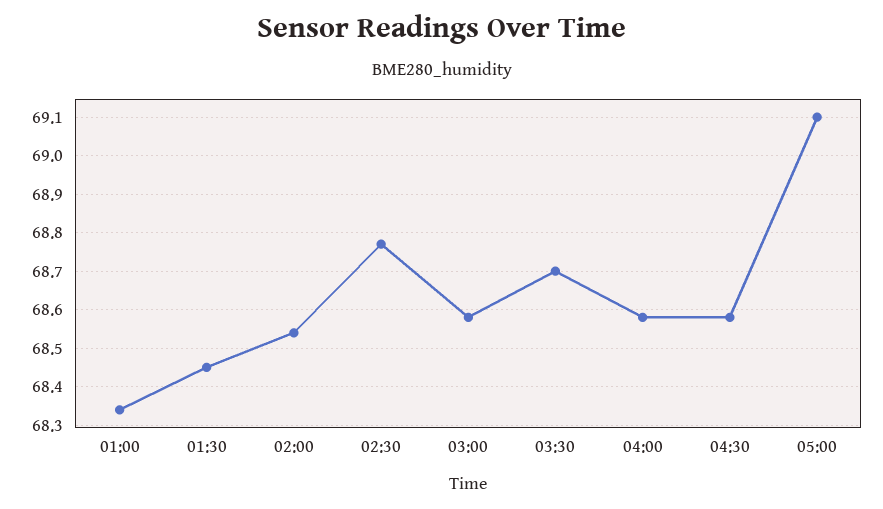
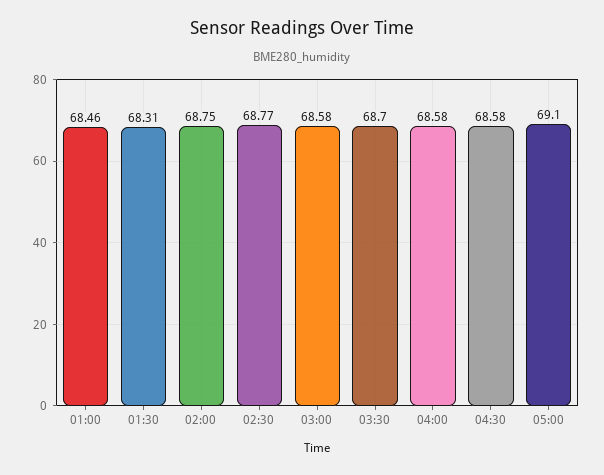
01:00: 68.35 -> 68.46
01:30: 68.45 -> 68.31
02:00: 68.55 -> 68.75

